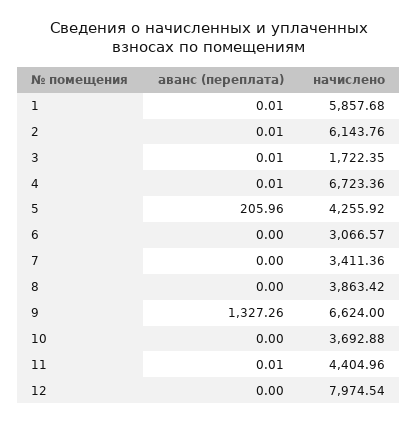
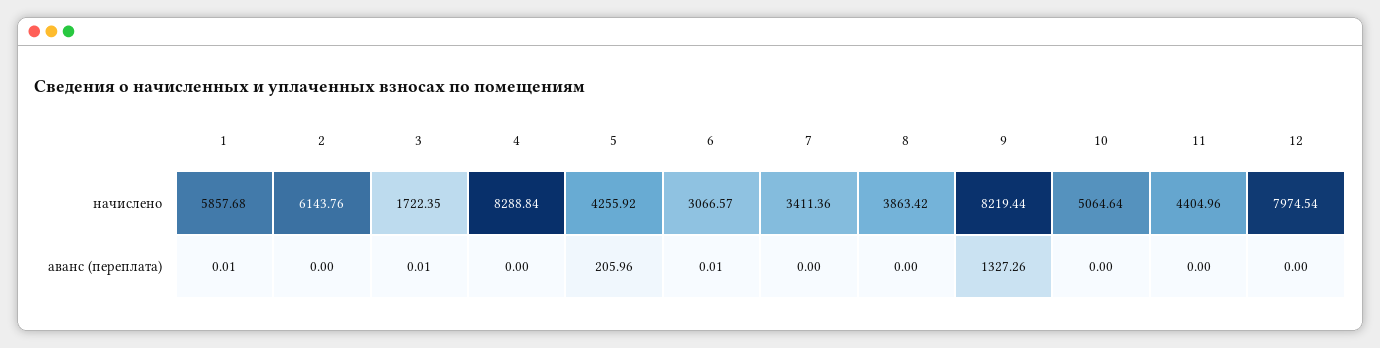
аванс (переплата), 2: 0.01 -> 0
аванс (переплата), 4: 0.01 -> 0
начислено, 4: 6723.36 -> 8288.84
аванс (переплата), 6: 0 -> 0.01
начислено, 9: 6624 -> 8219.44
начислено, 10: 3692.88 -> 5064.64
аванс (переплата), 11: 0.01 -> 0

